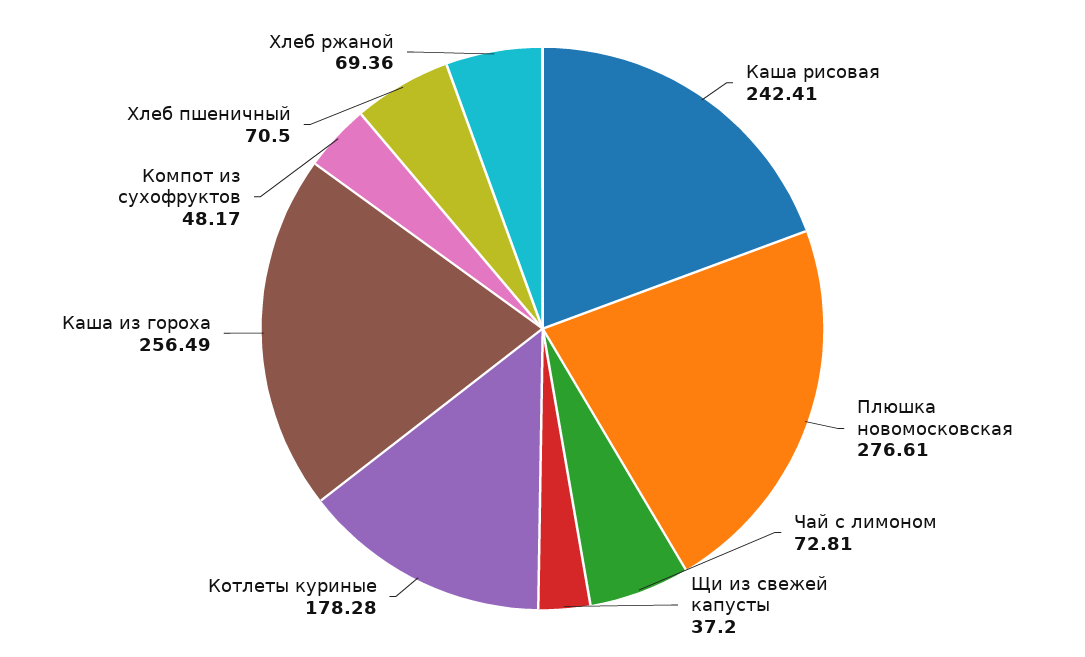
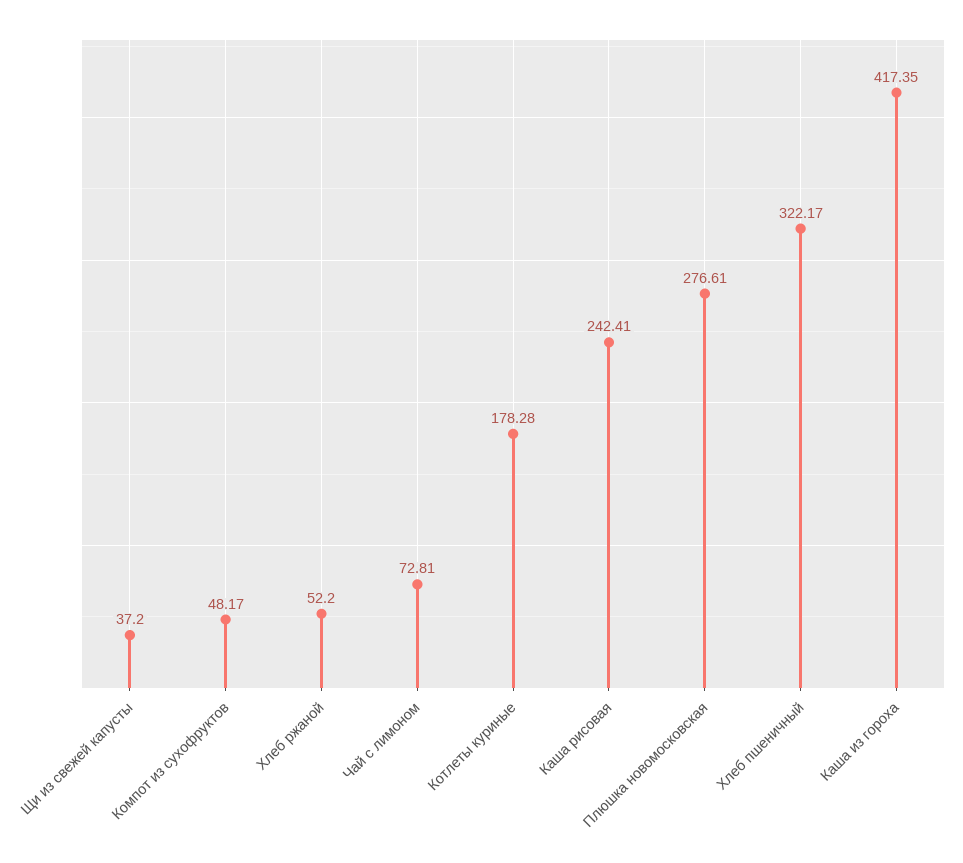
Каша из гороха: 256.49 -> 417.35
Хлеб пшеничный: 70.5 -> 322.17
Хлеб ржаной: 69.36 -> 52.2

